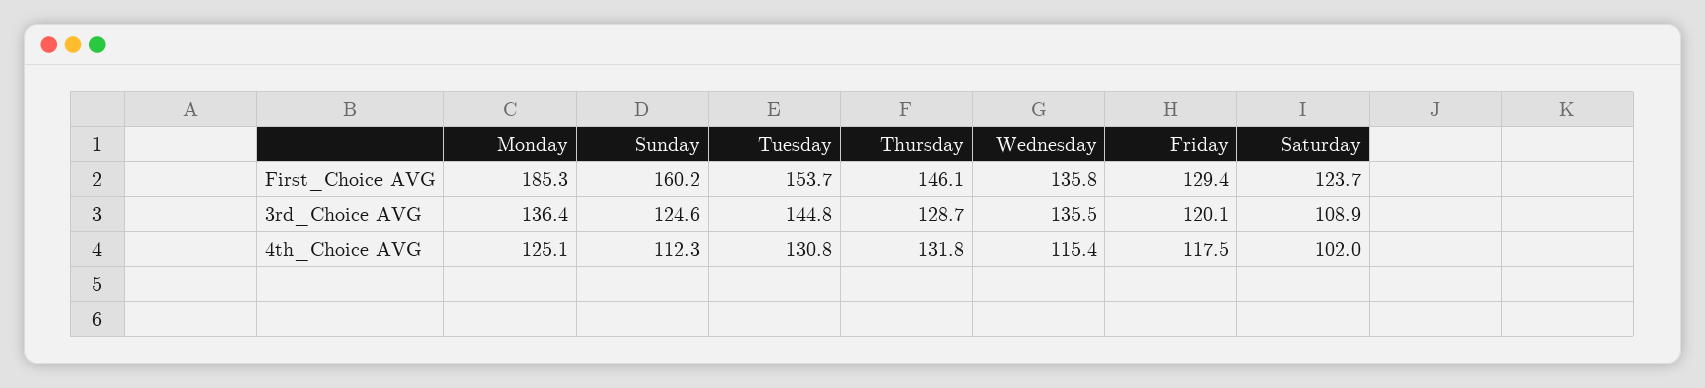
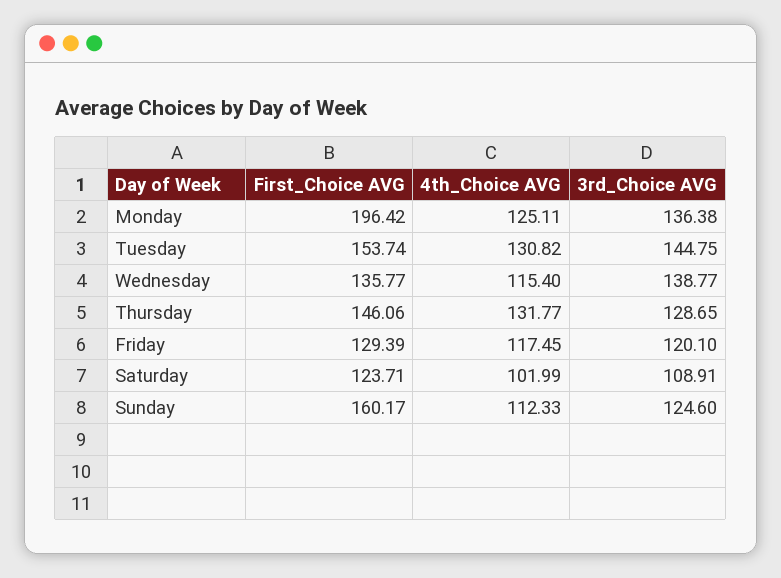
Monday, First_Choice AVG: 185.3 -> 196.42
Wednesday, 3rd_Choice AVG: 135.5 -> 138.77

